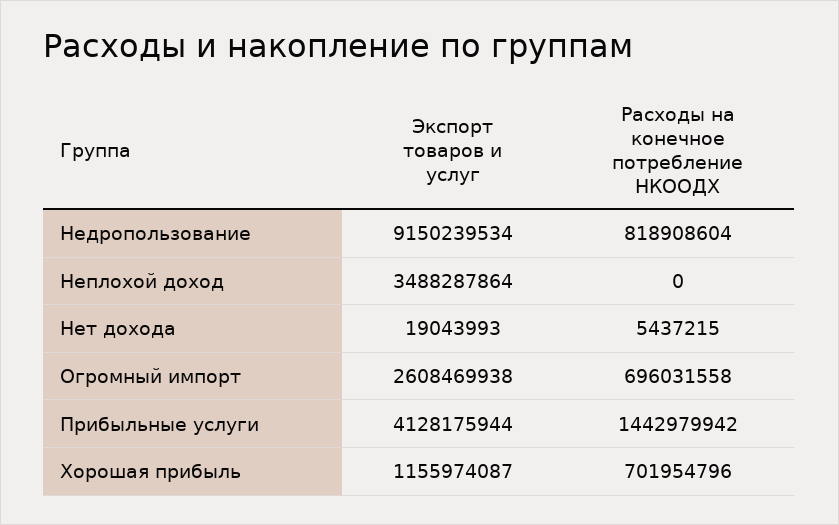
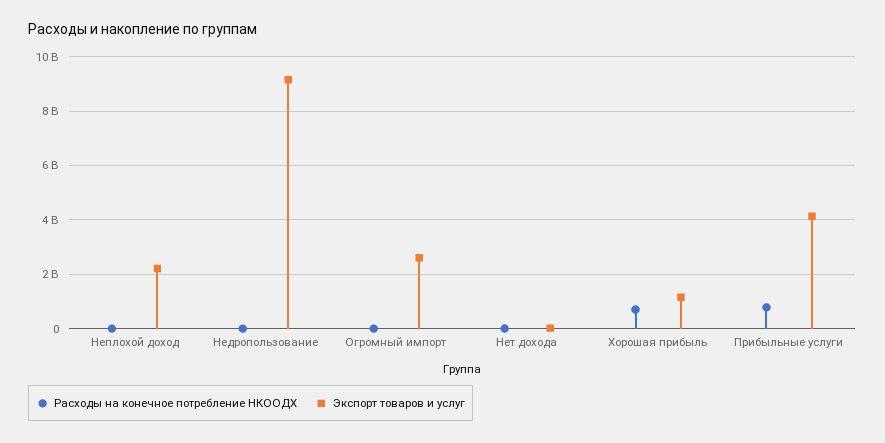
Расходы на конечное потребление НКООДХ, Недропользование: 818908604 -> 0
Экспорт товаров и услуг, Неплохой доход: 3488287864 -> 2250000000
Расходы на конечное потребление НКООДХ, Огромный импорт: 696031558 -> 0
Расходы на конечное потребление НКООДХ, Прибыльные услуги: 1442979942 -> 750000000

